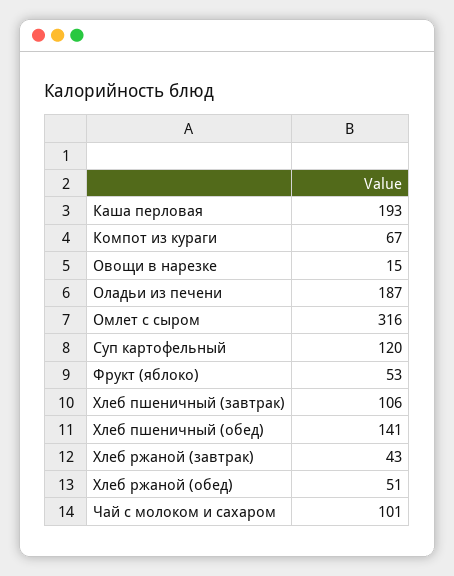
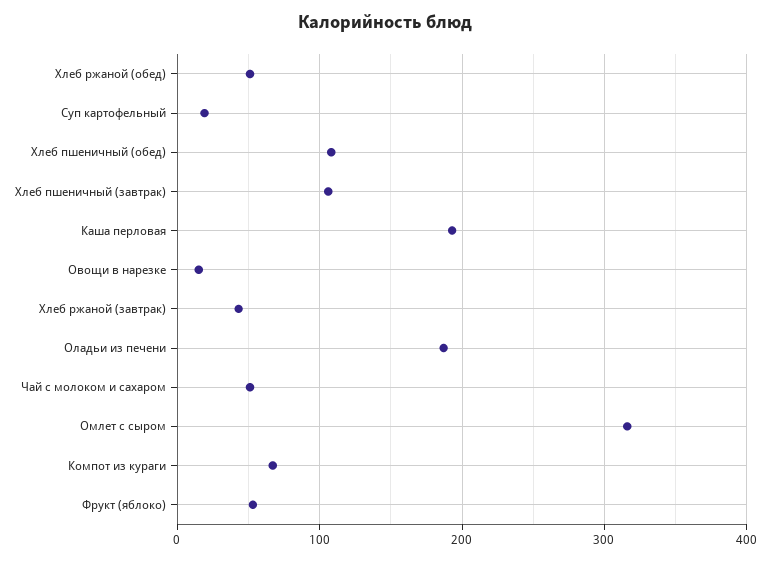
Суп картофельный: 120 -> 20
Хлеб пшеничный (обед): 141 -> 110
Чай с молоком и сахаром: 101 -> 50

